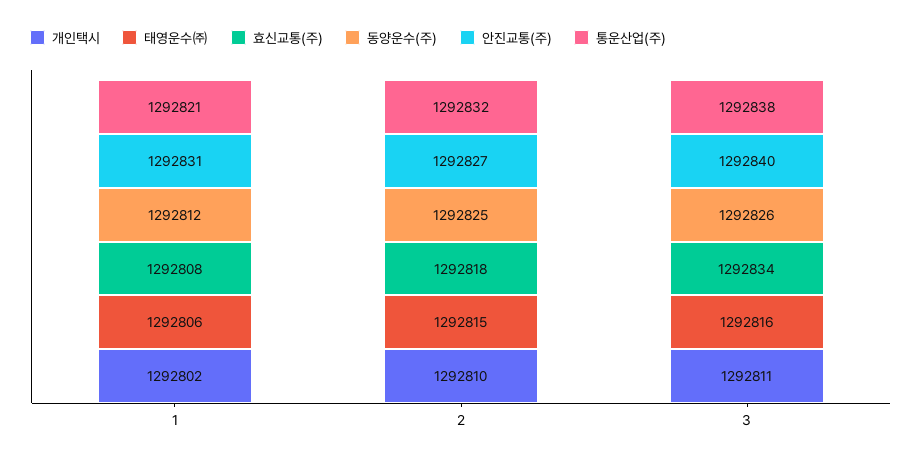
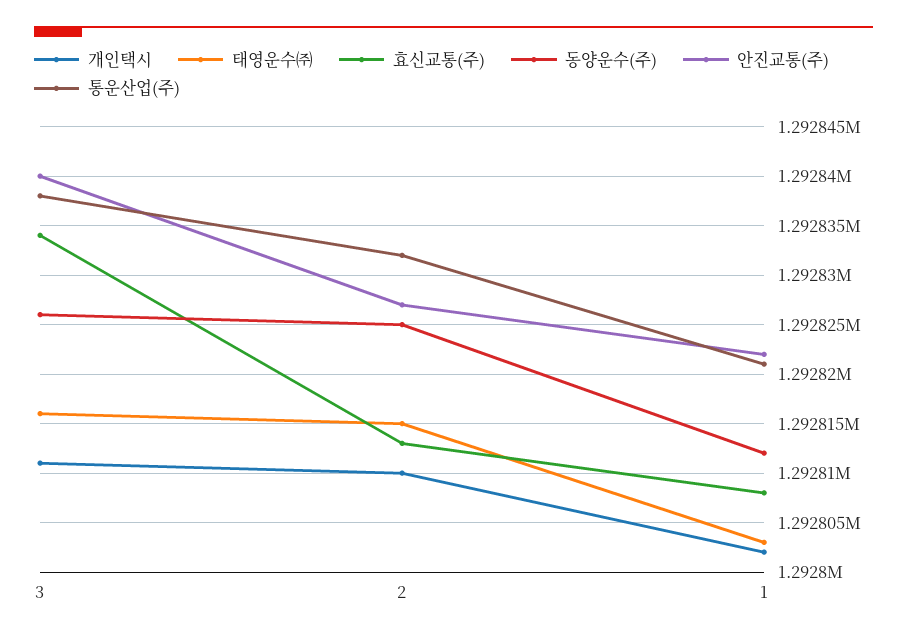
태영운수㈜, 1: 1292806 -> 1292803
안진교통(주), 1: 1292831 -> 1292822
효신교통(주), 2: 1292818 -> 1292813

